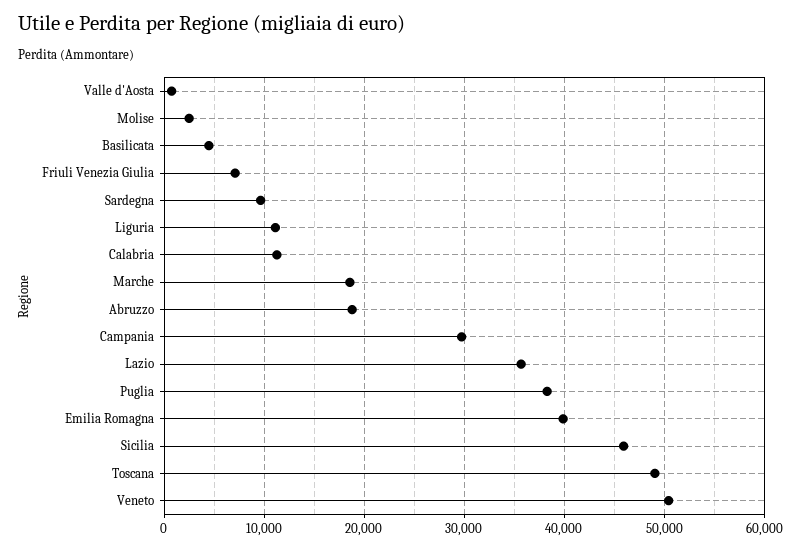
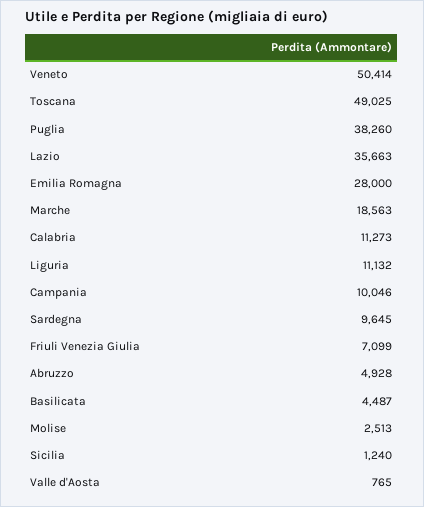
Abruzzo: 19000 -> 4928
Campania: 30000 -> 10046
Emilia Romagna: 40000 -> 28000
Sicilia: 46000 -> 1240

